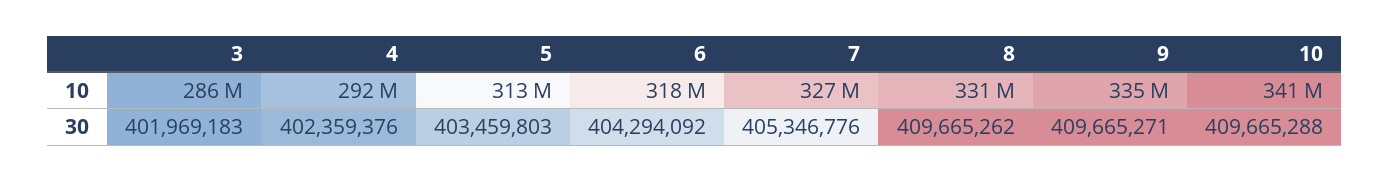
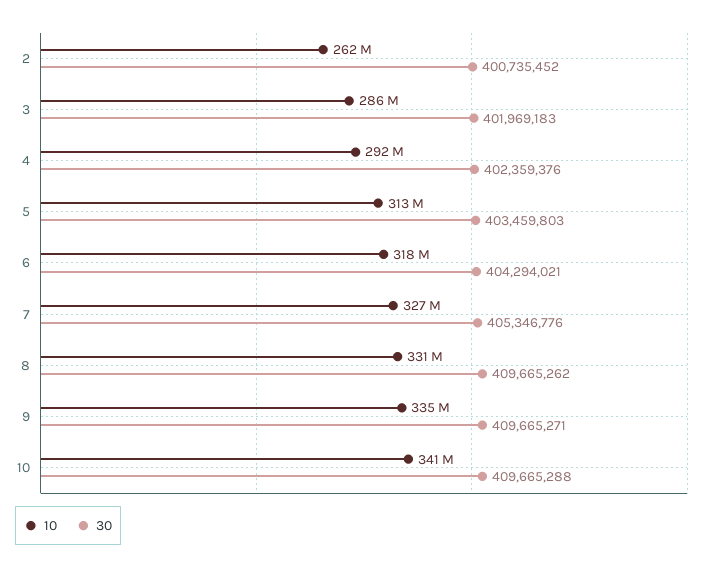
30, 6: 404294092 -> 404294021
10, 2: none -> 262000000
30, 2: none -> 400735452

